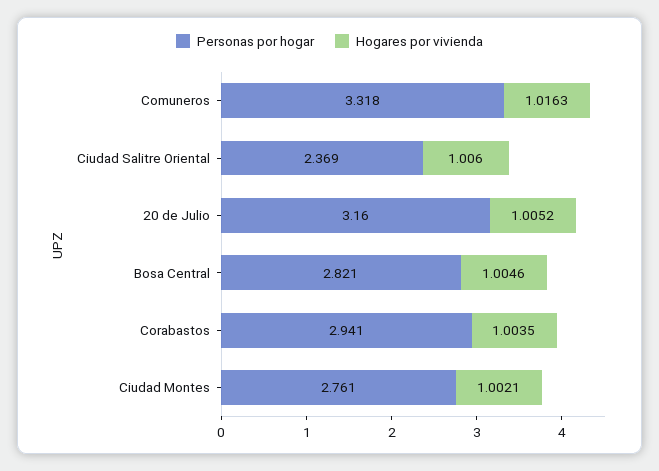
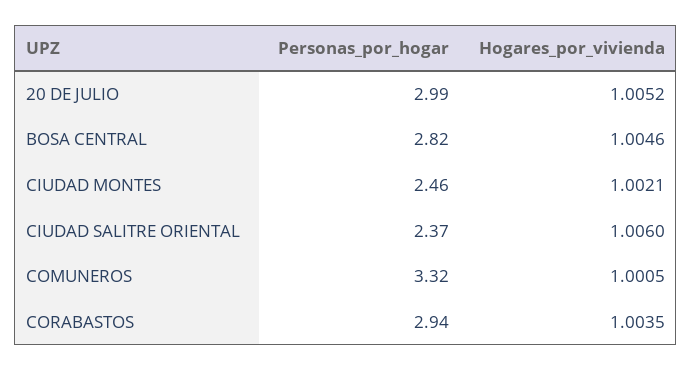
Hogares por vivienda, Comuneros: 1.0163 -> 1.0005
Personas por hogar, 20 de Julio: 3.16 -> 2.99
Personas por hogar, Ciudad Montes: 2.761 -> 2.46

